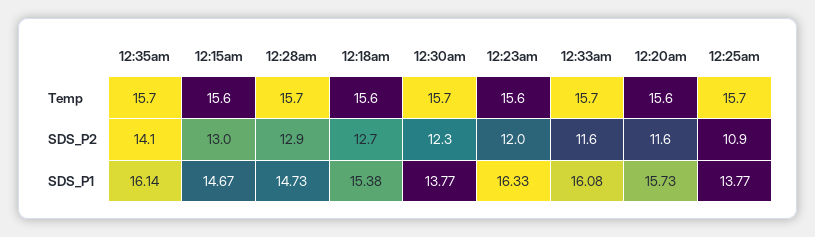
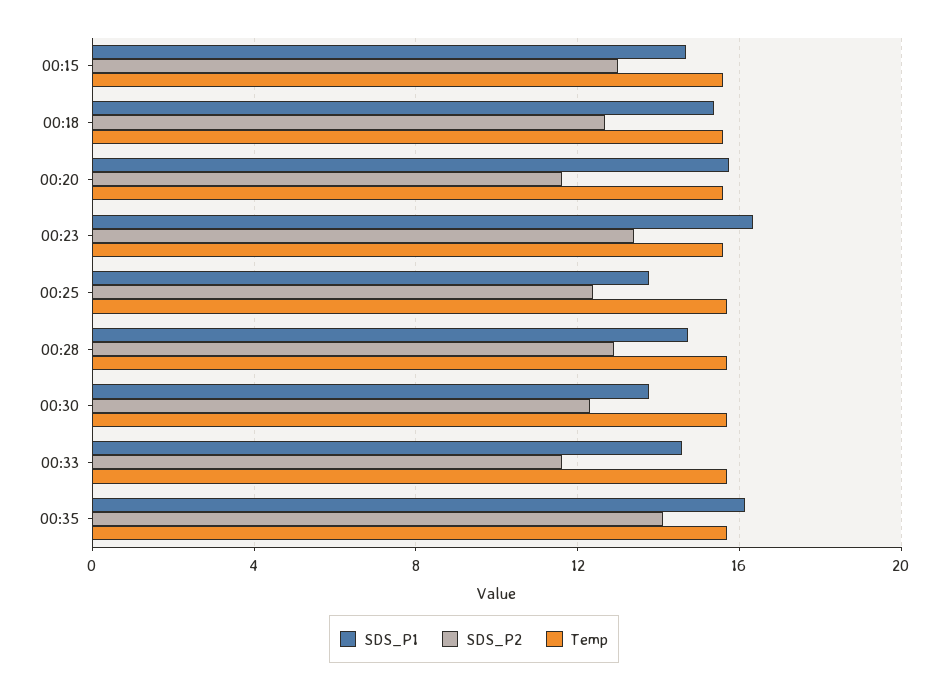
SDS_P2, 12:23am: 12 -> 13.5
SDS_P2, 12:25am: 10.9 -> 12.5
SDS_P1, 12:33am: 16.08 -> 14.5

